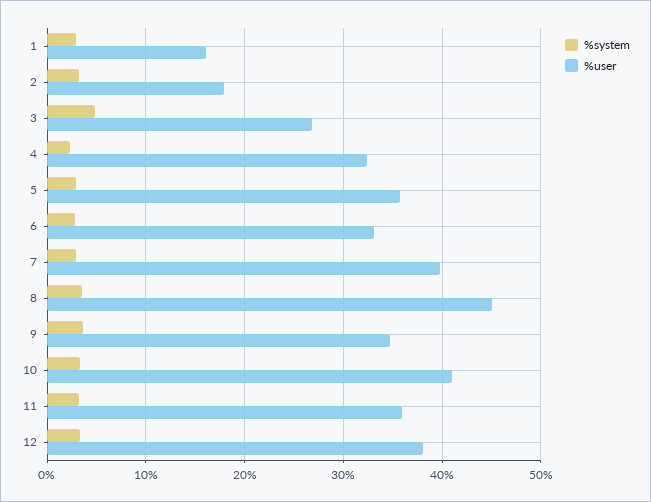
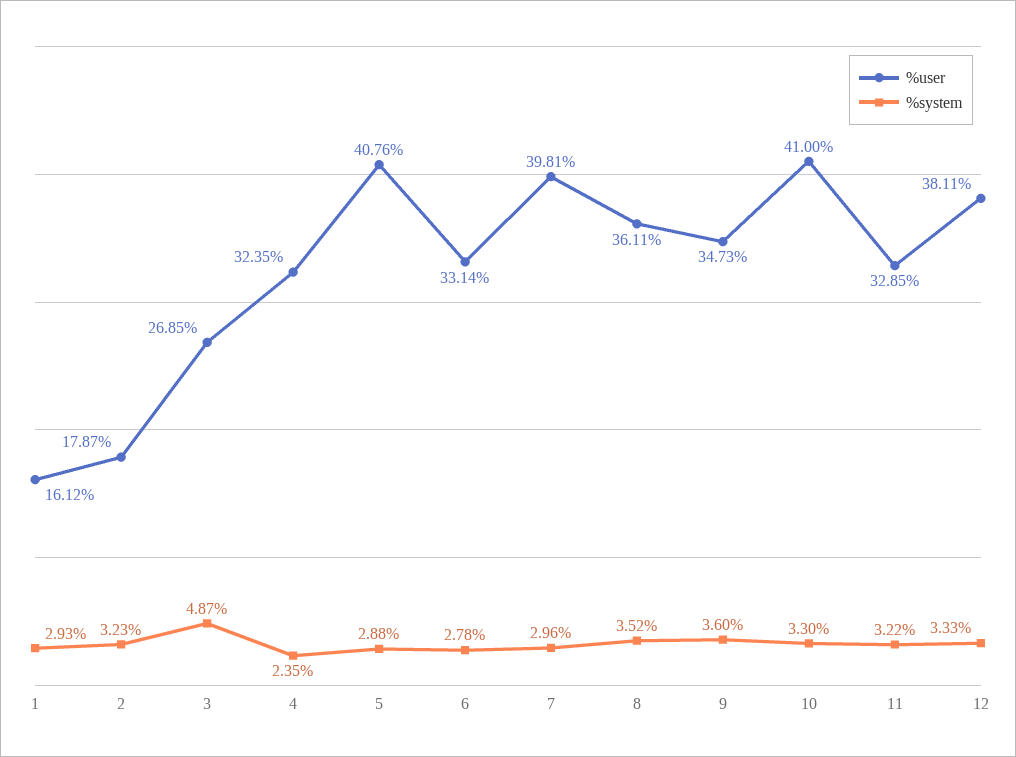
%user, 5: 36 -> 40.76
%user, 8: 45 -> 36.11
%user, 11: 36 -> 32.85

